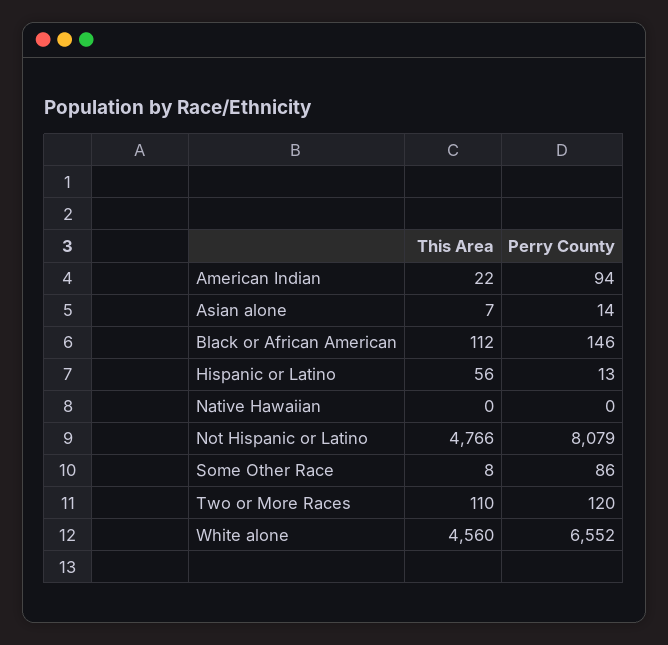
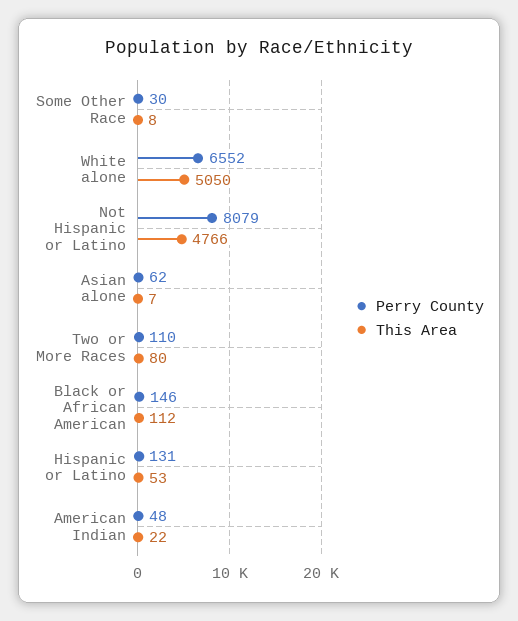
Perry County, American Indian: 94 -> 48
Perry County, Asian alone: 14 -> 62
This Area, Hispanic or Latino: 56 -> 53
Perry County, Hispanic or Latino: 13 -> 131
This Area, Native Hawaiian: 0 -> none
Perry County, Native Hawaiian: 0 -> none
Perry County, Some Other Race: 86 -> 30
This Area, Two or More Races: 110 -> 80
Perry County, Two or More Races: 120 -> 110
This Area, White alone: 4560 -> 5050

